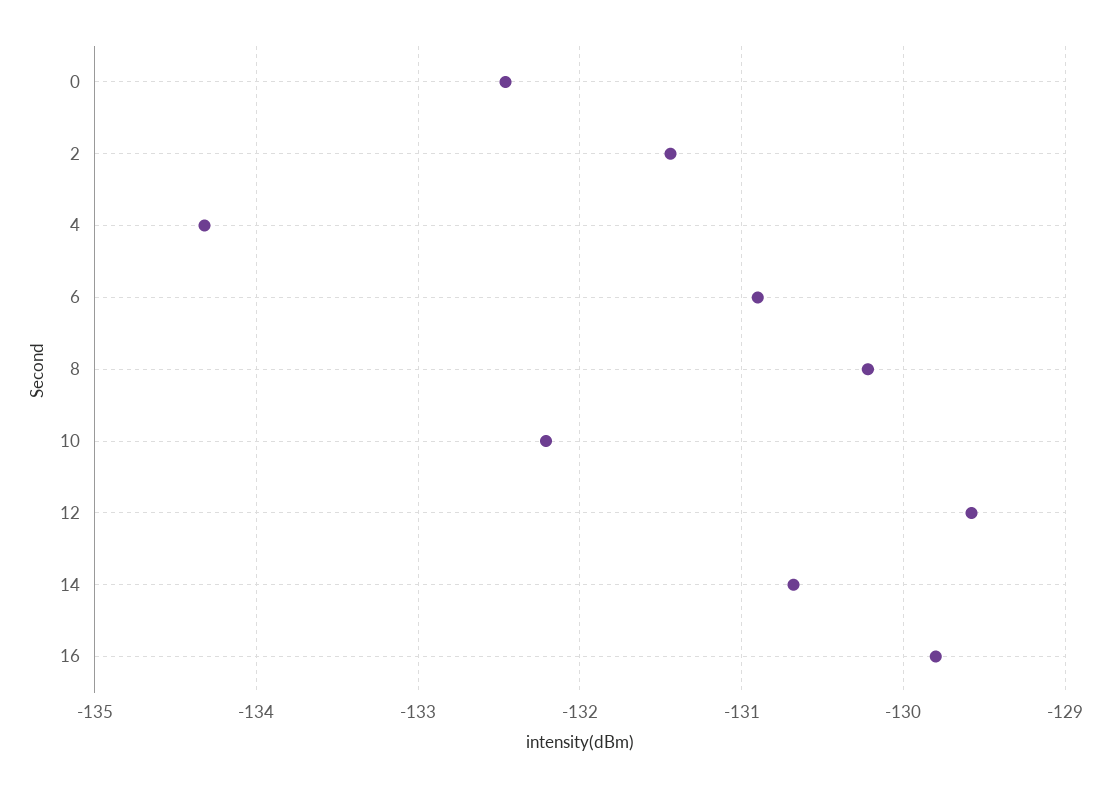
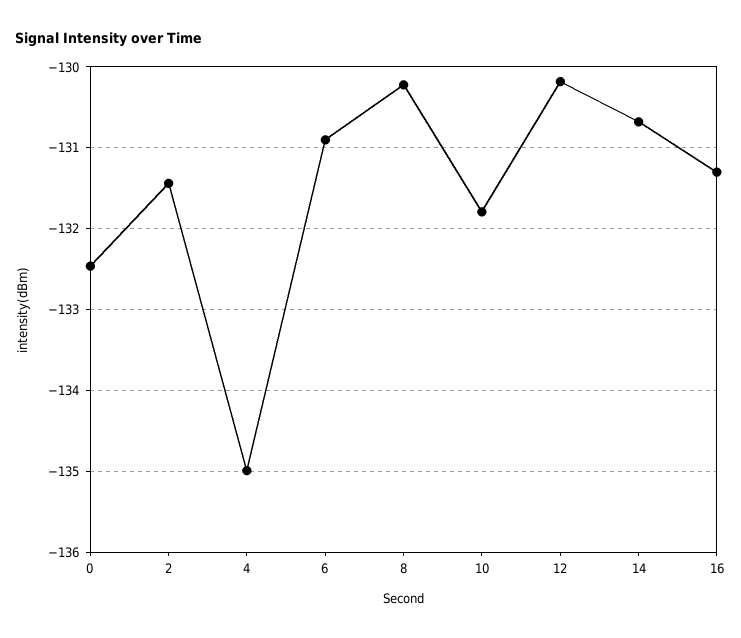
4: -134.3 -> -135
10: -132.2 -> -131.8
12: -129.6 -> -130.2
16: -129.8 -> -131.3

